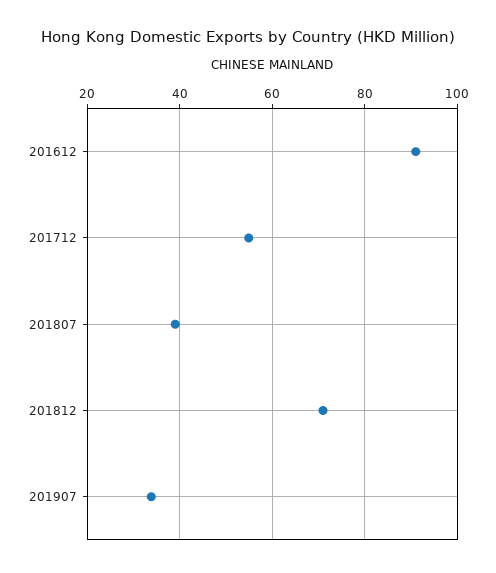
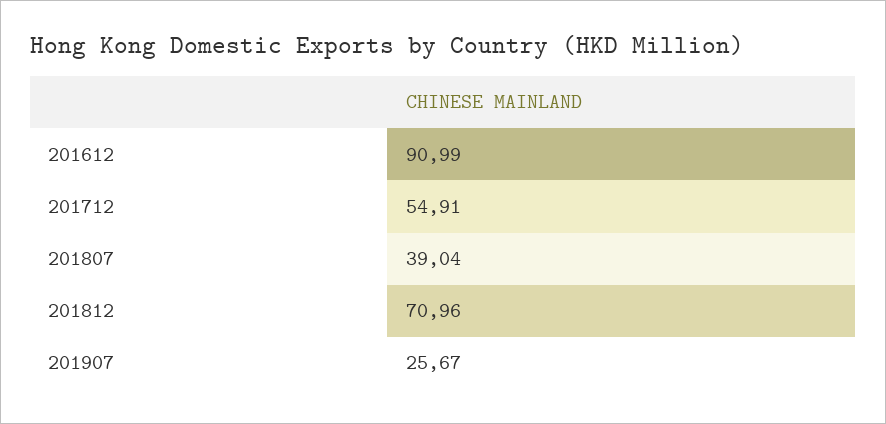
201907: 34 -> 25.67

